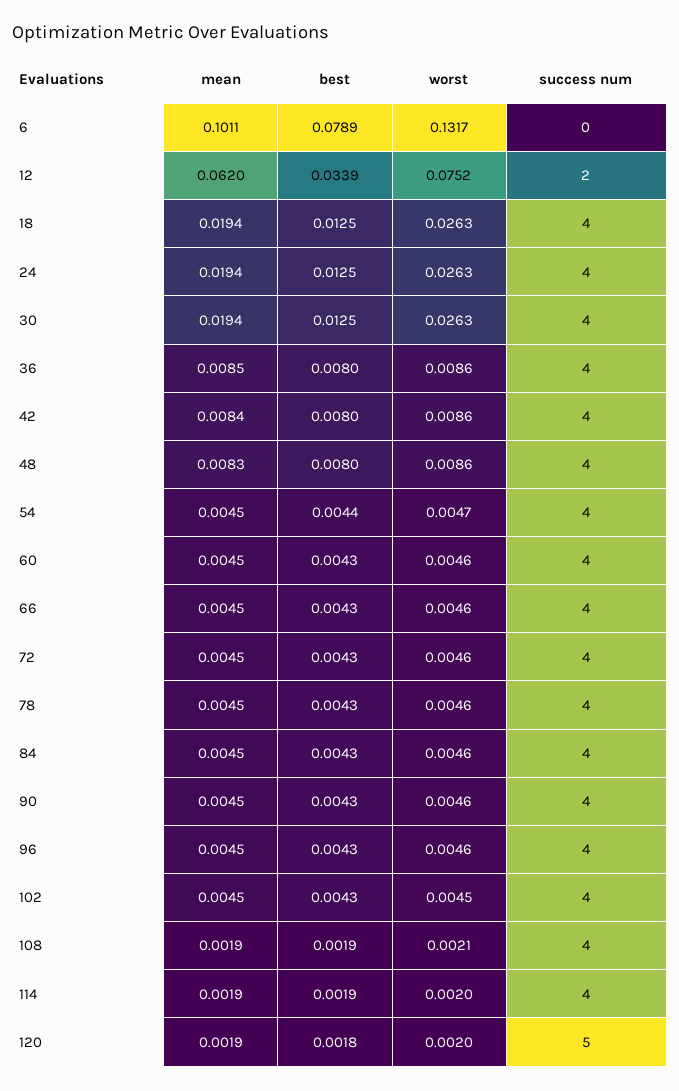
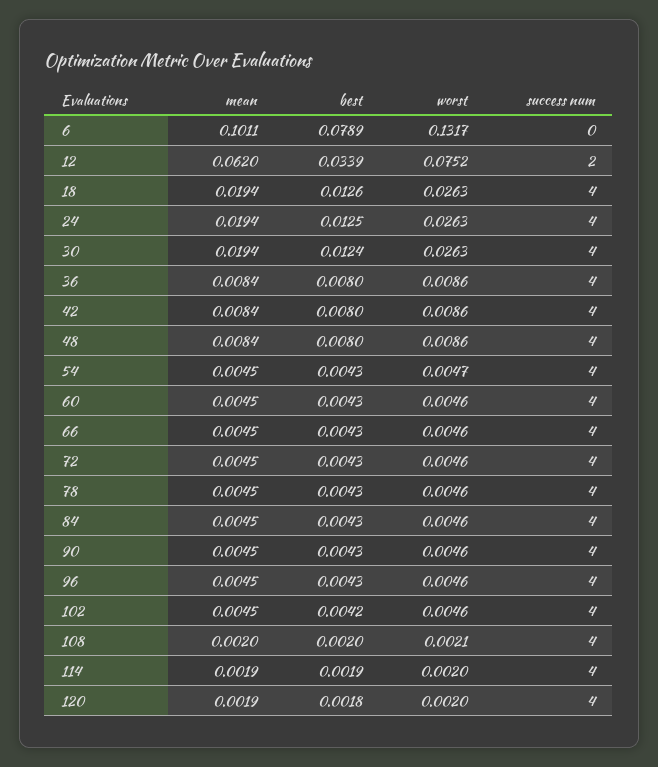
best, 18: 0.0125 -> 0.0126
best, 30: 0.0125 -> 0.0124
mean, 36: 0.0085 -> 0.0084
mean, 48: 0.0083 -> 0.0084
best, 54: 0.0044 -> 0.0043
best, 102: 0.0043 -> 0.0042
worst, 102: 0.0045 -> 0.0046
mean, 108: 0.0019 -> 0.002
best, 108: 0.0019 -> 0.002
success num, 120: 5 -> 4

